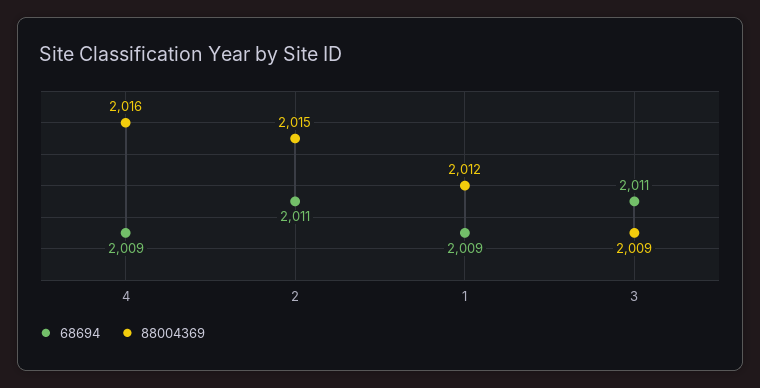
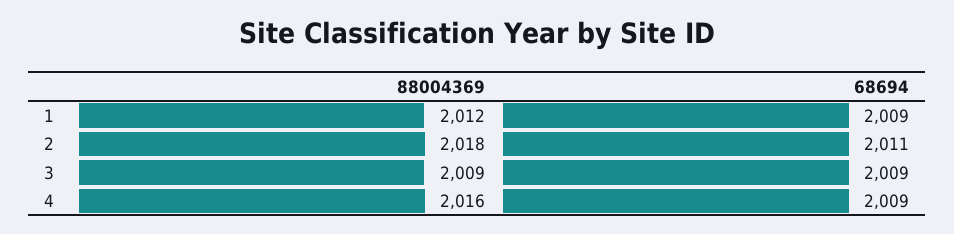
88004369, 2: 2015 -> 2018
68694, 3: 2011 -> 2009

